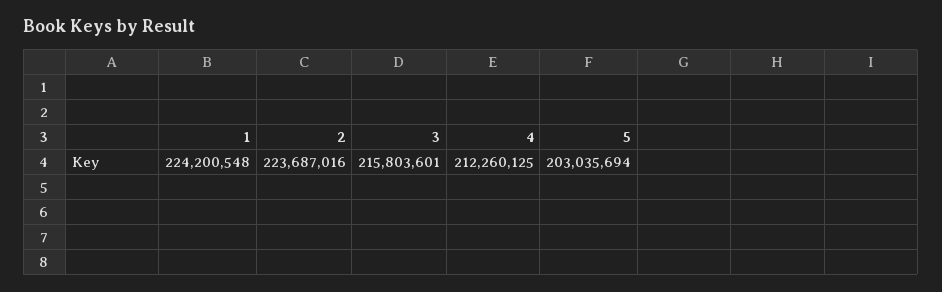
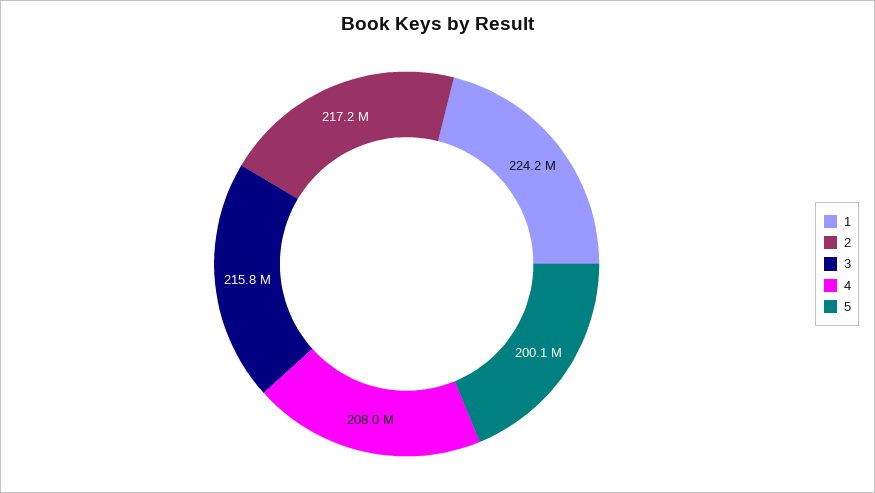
2: 223687016 -> 217200000
4: 212260125 -> 208000000
5: 203035694 -> 200100000

